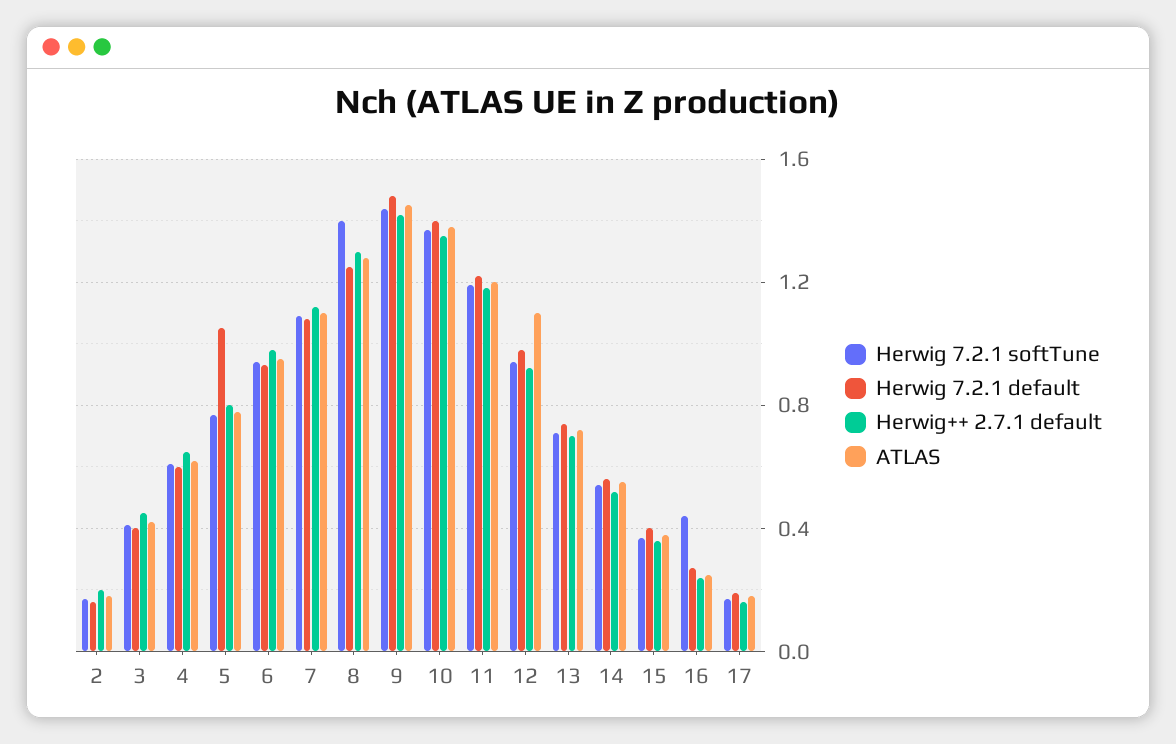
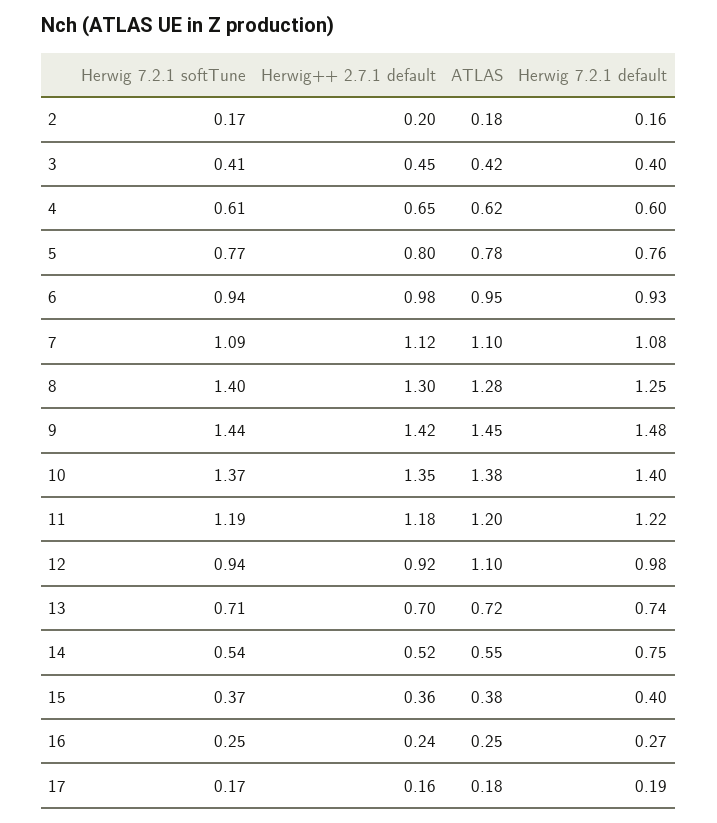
Herwig 7.2.1 default, 5: 1.05 -> 0.76
Herwig 7.2.1 default, 14: 0.55 -> 0.75
Herwig 7.2.1 softTune, 16: 0.45 -> 0.25

